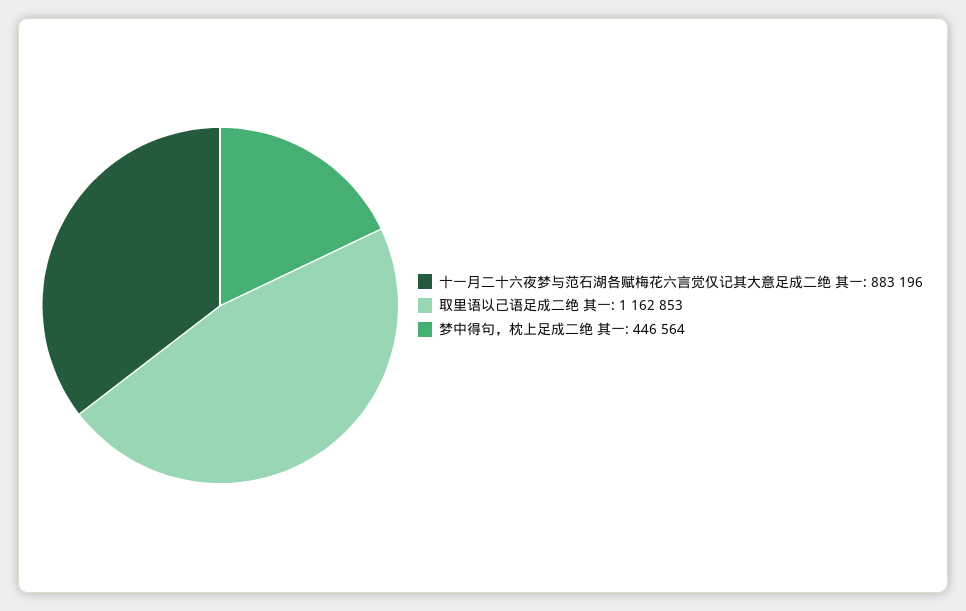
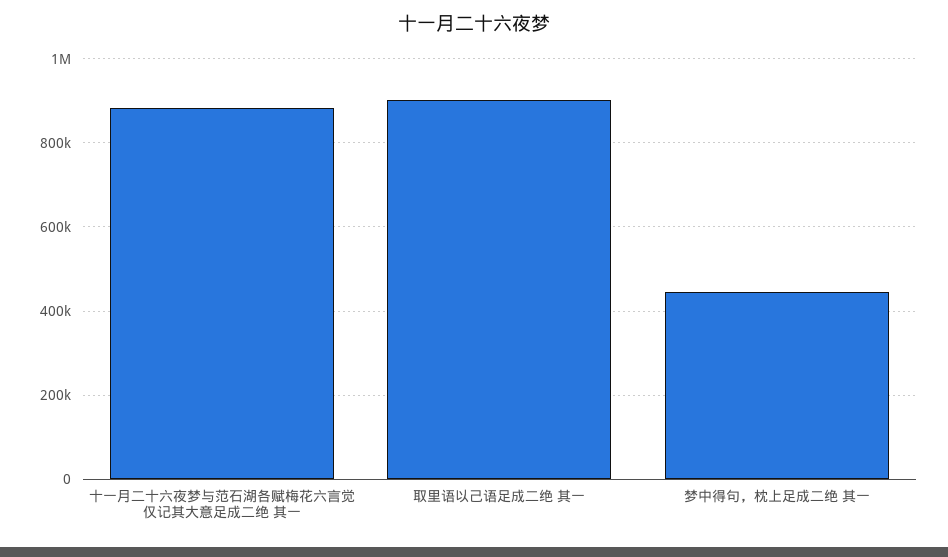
取里语以己语足成二绝 其一: 1162853 -> 900000

